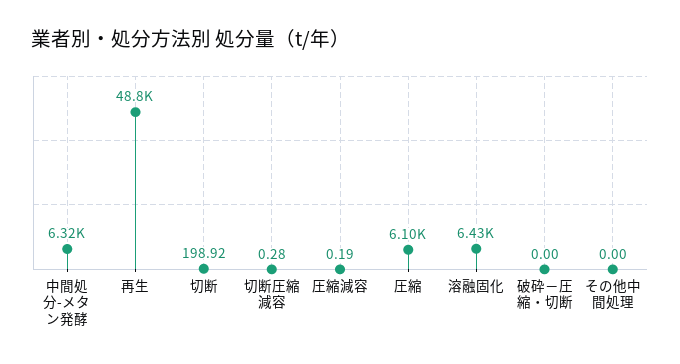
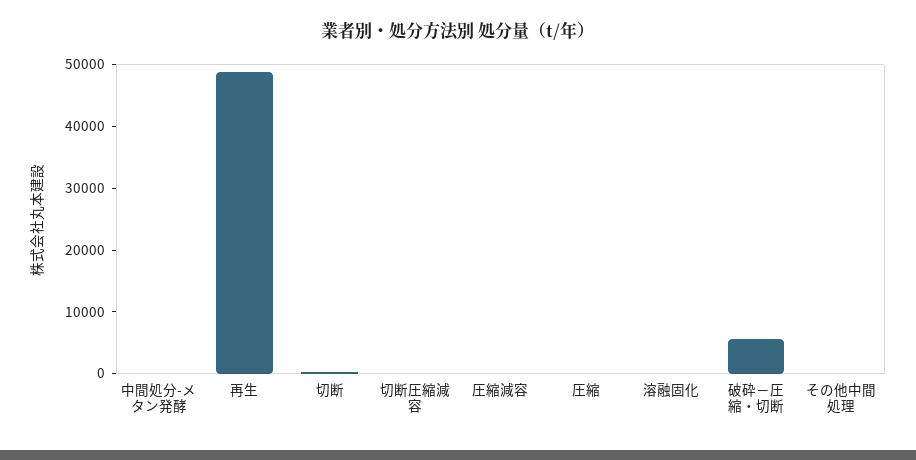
中間処分-メタン発酵: 6320 -> 0
圧縮: 6100 -> 0
溶融固化: 6430 -> 0
破砕－圧縮・切断: 0 -> 6000

